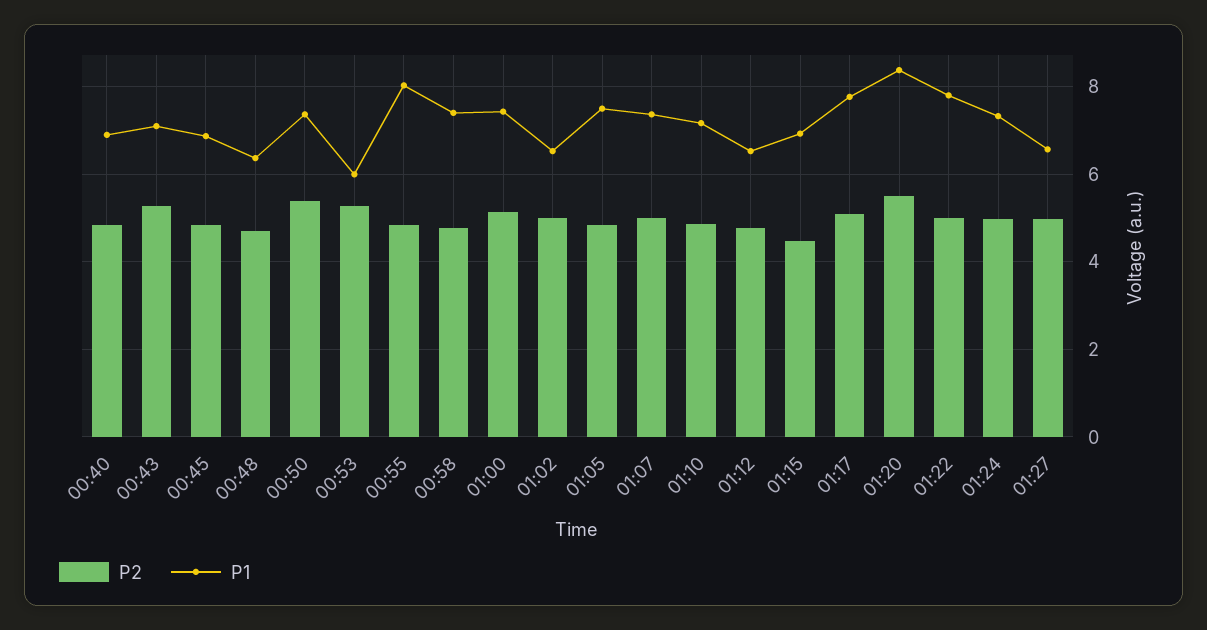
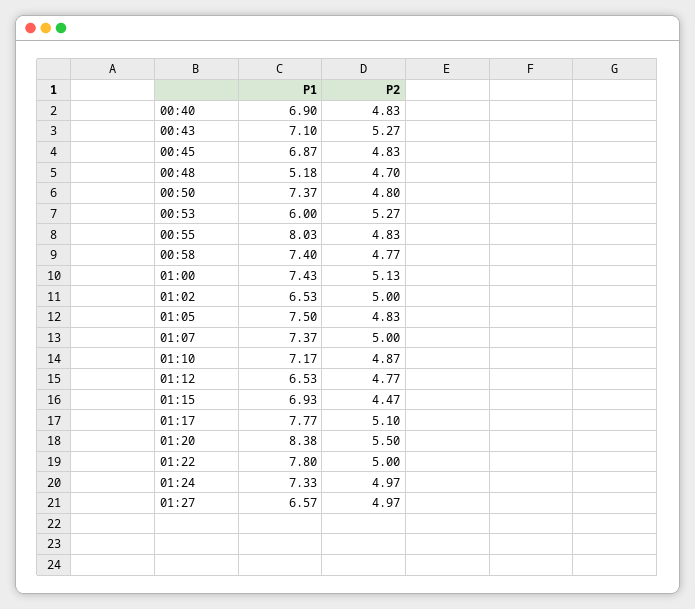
P1, 00:48: 6.4 -> 5.18
P2, 00:50: 5.4 -> 4.8

